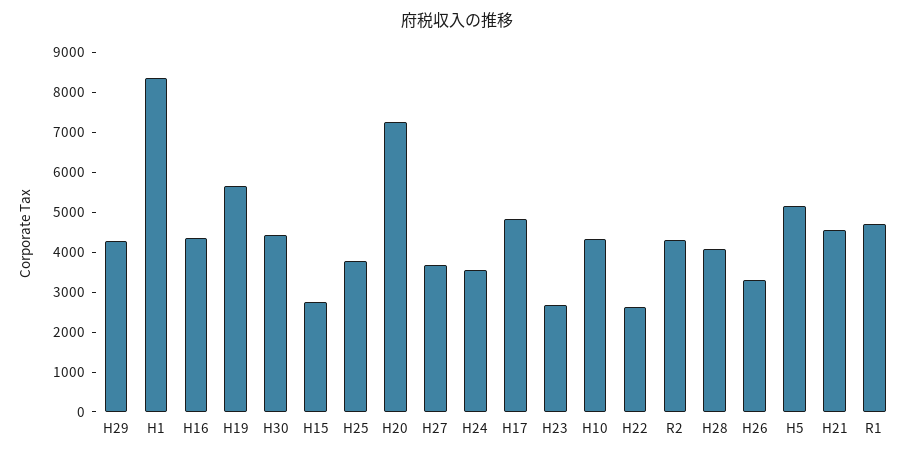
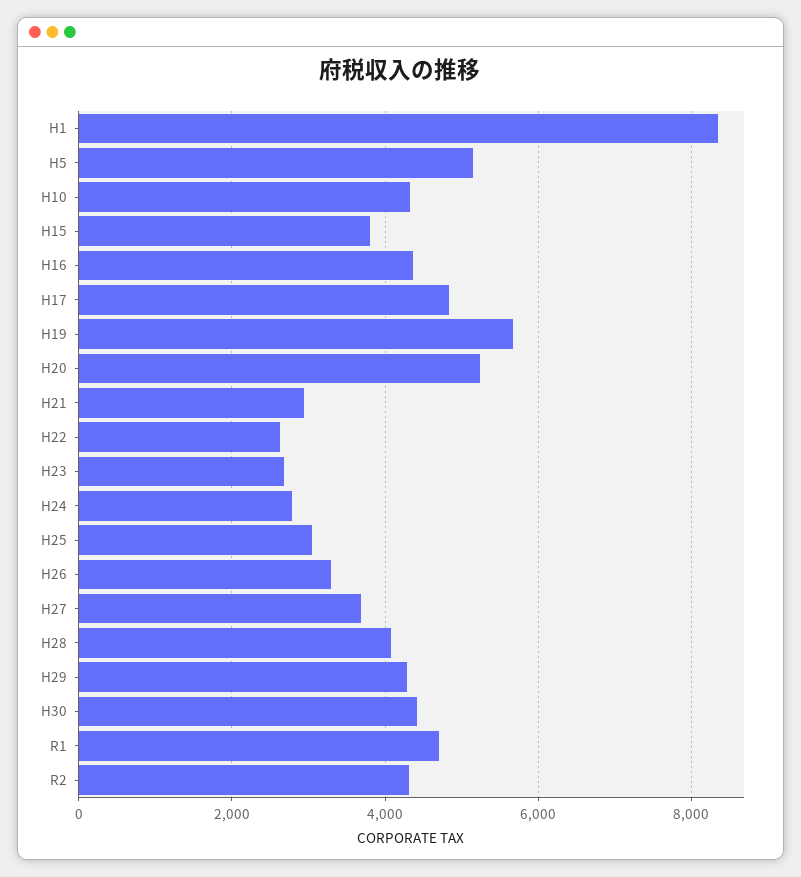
H15: 2750 -> 3800
H25: 3750 -> 3000
H20: 7250 -> 5200
H24: 3500 -> 2800
H21: 4500 -> 3000

